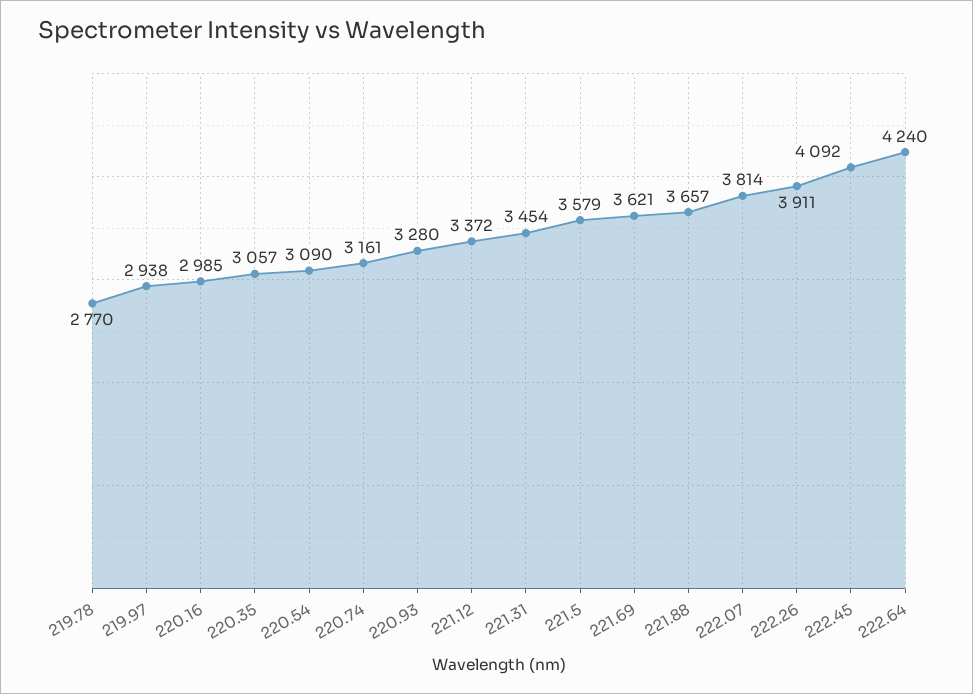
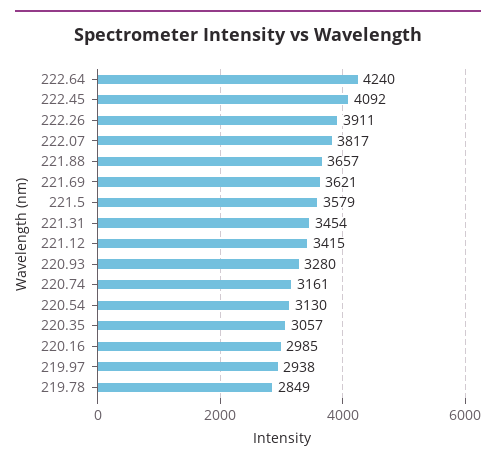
219.78: 2770 -> 2849
220.54: 3090 -> 3130
221.12: 3372 -> 3415
222.07: 3814 -> 3817

